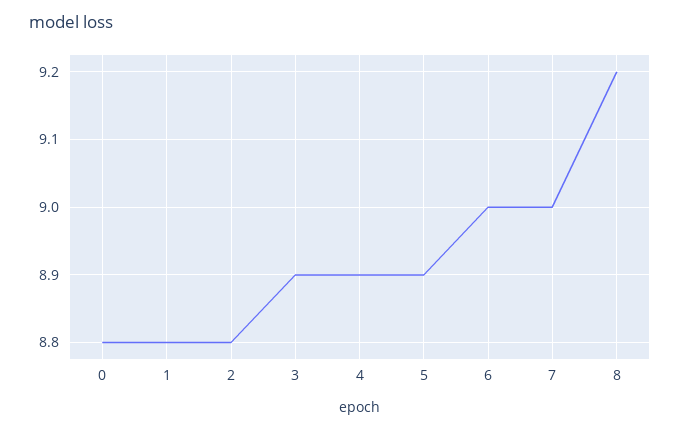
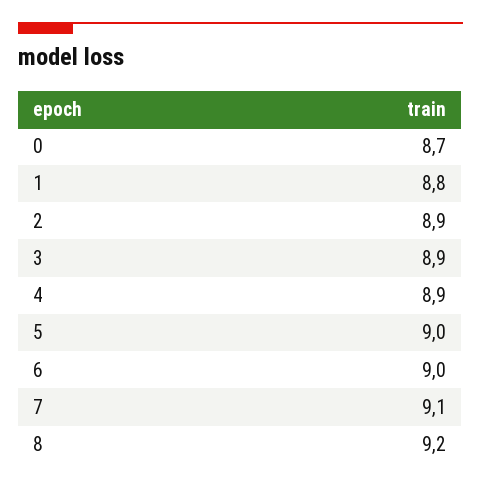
0: 8.8 -> 8.7
2: 8.8 -> 8.9
5: 8.9 -> 9
7: 9 -> 9.1

